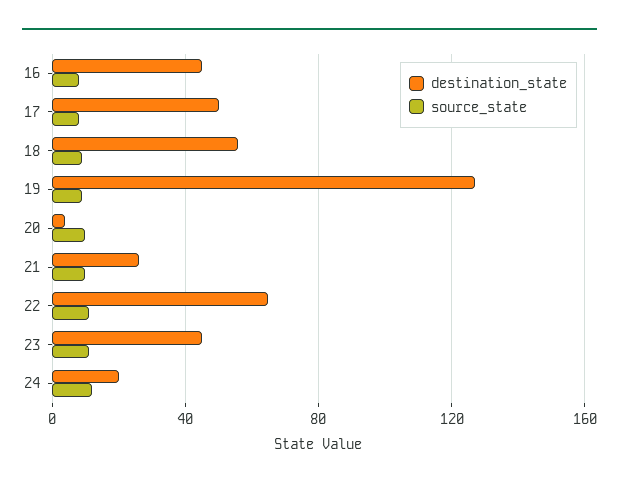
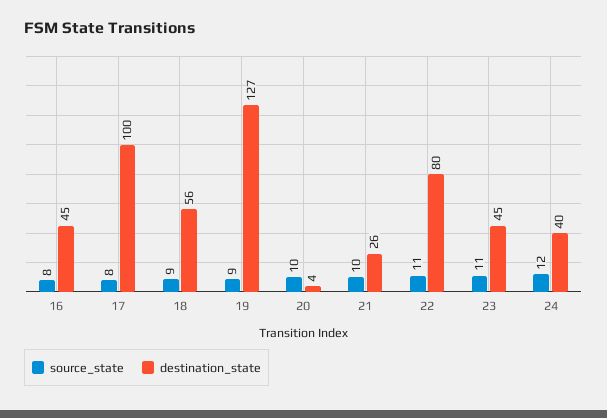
destination_state, 17: 50 -> 100
destination_state, 22: 65 -> 80
destination_state, 24: 20 -> 40

